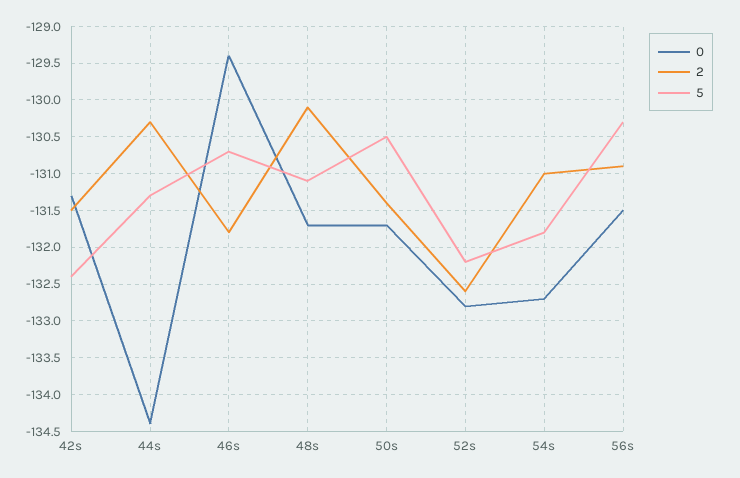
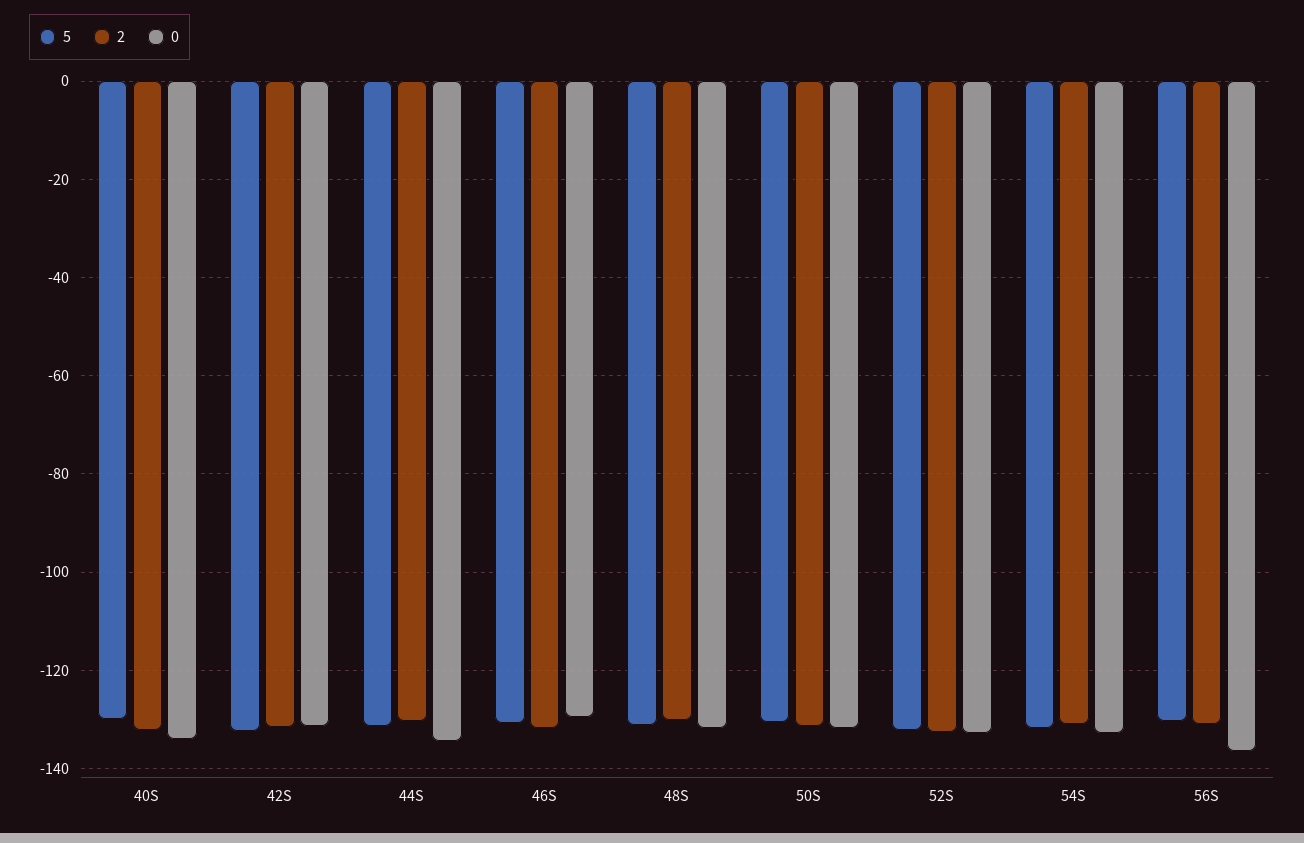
0, 56s: -131.5 -> -136
5, 40S: none -> -130
2, 40S: none -> -132
0, 40S: none -> -134

